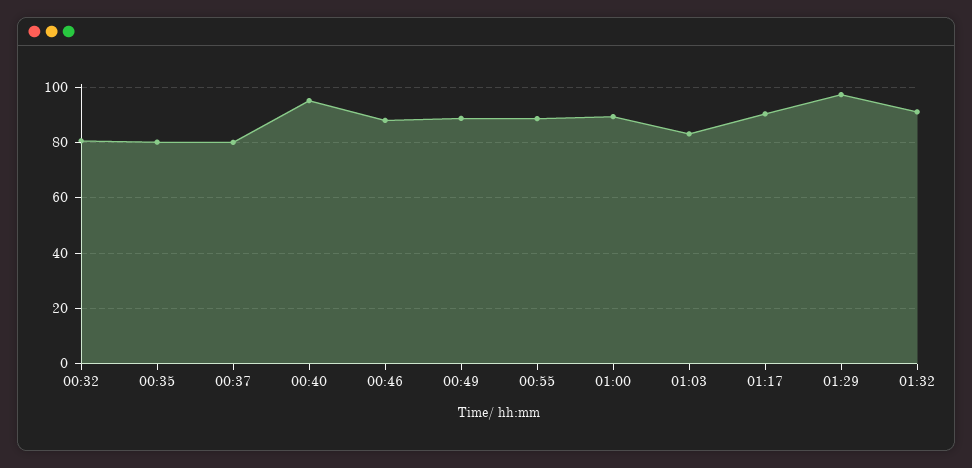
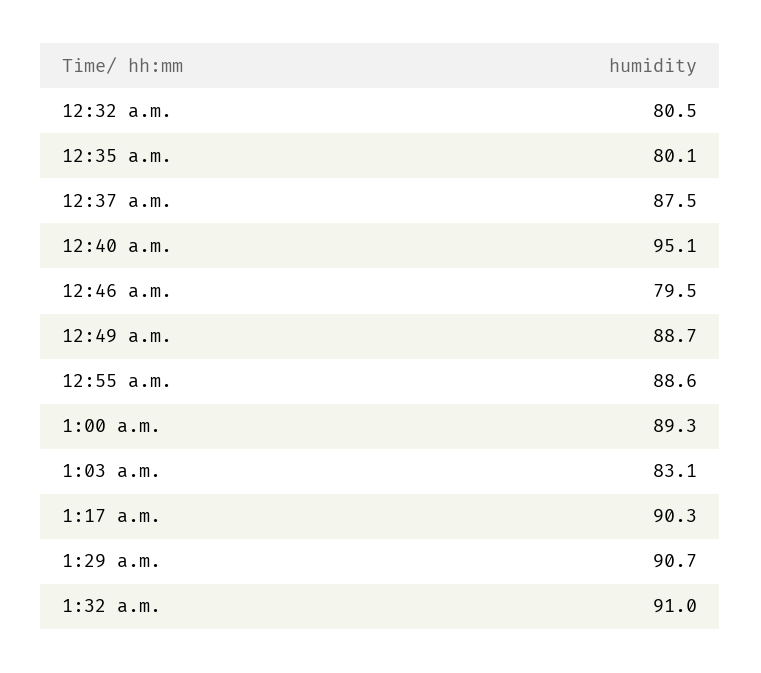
00:37: 80 -> 87.5
00:46: 87.5 -> 79.5
01:29: 97.5 -> 90.7

